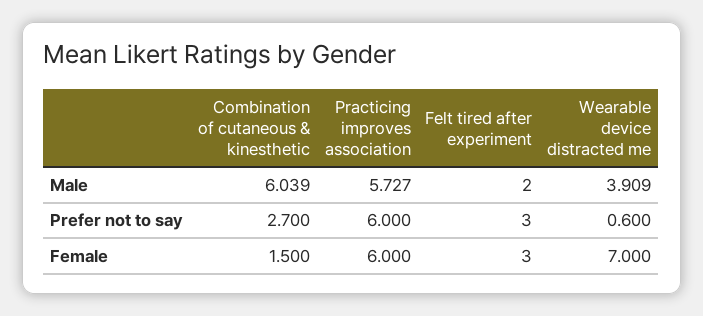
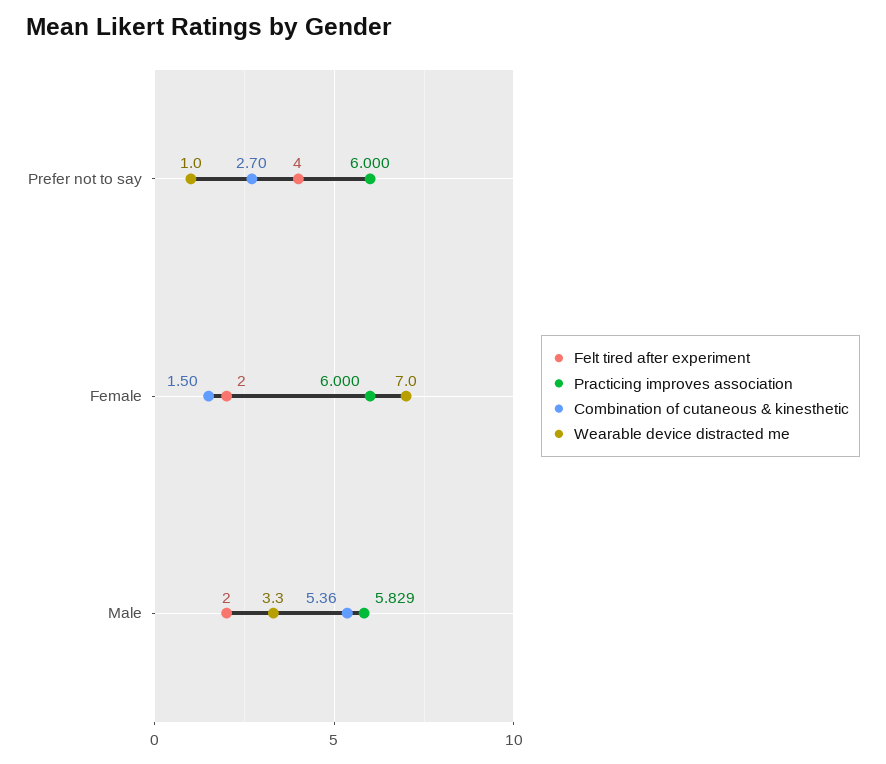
Combination of cutaneous & kinesthetic, Male: 6.039 -> 5.36
Practicing improves association, Male: 5.727 -> 5.829
Wearable device distracted me, Male: 3.909 -> 3.3
Felt tired after experiment, Prefer not to say: 3 -> 4
Wearable device distracted me, Prefer not to say: 0.6 -> 1
Felt tired after experiment, Female: 3 -> 2

